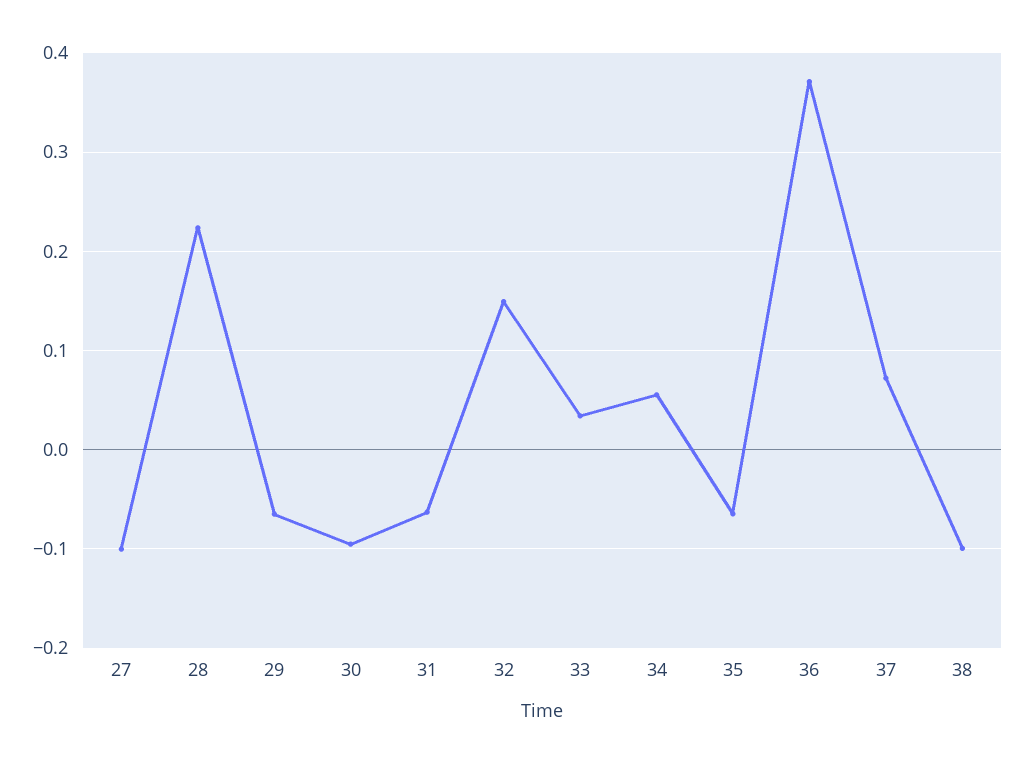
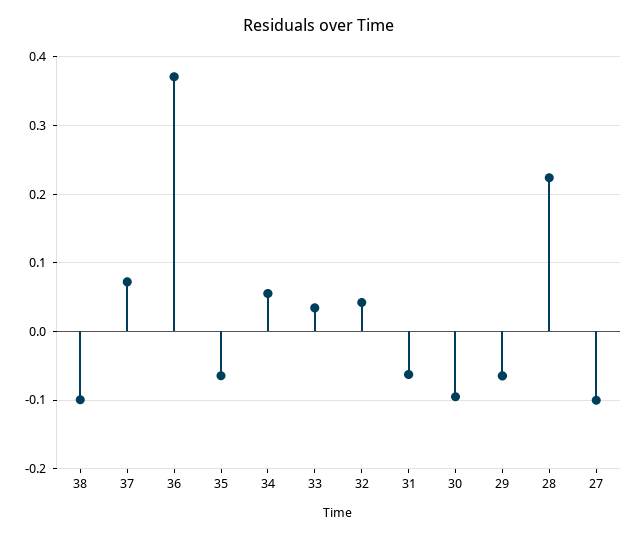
32: 0.15 -> 0.04

